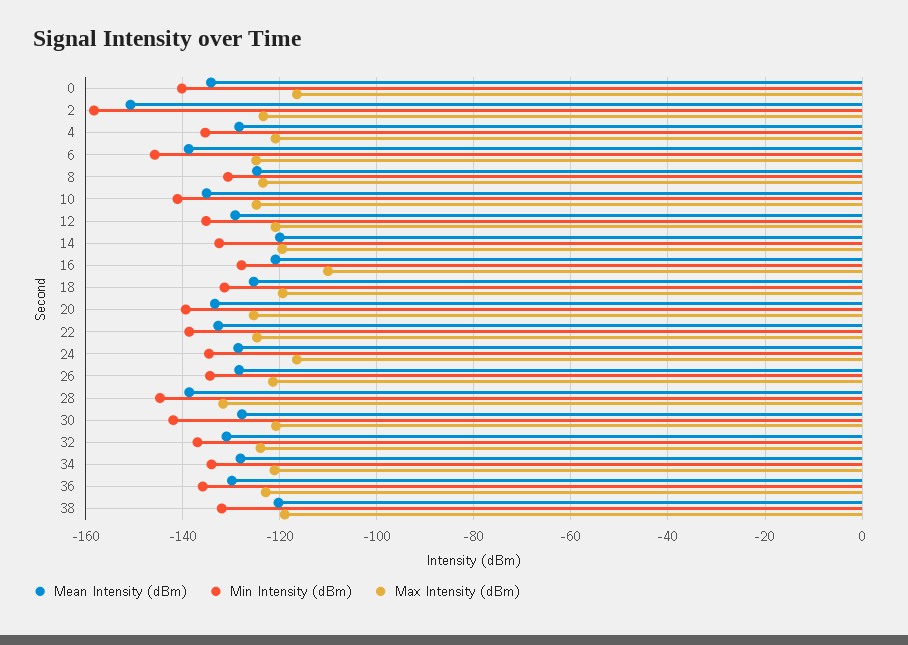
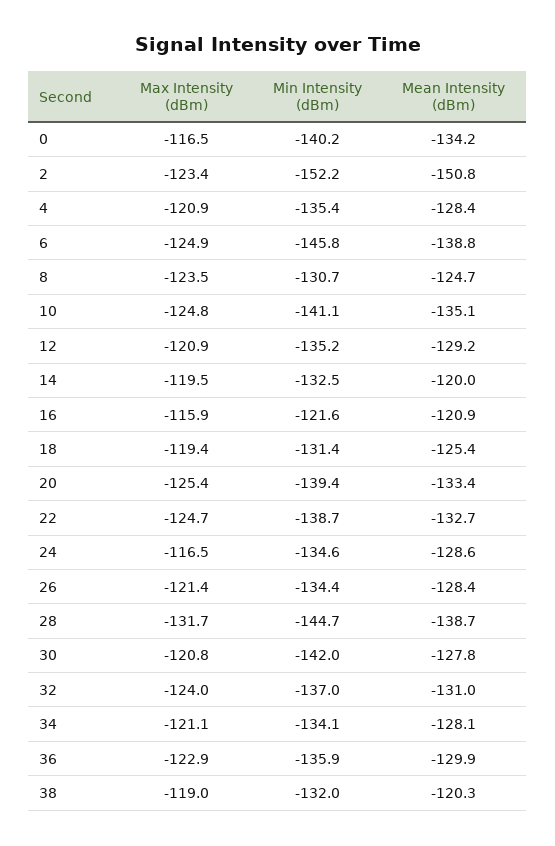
Min Intensity (dBm), 2: -158 -> -152.2
Min Intensity (dBm), 16: -128 -> -121.6
Max Intensity (dBm), 16: -110 -> -115.9

